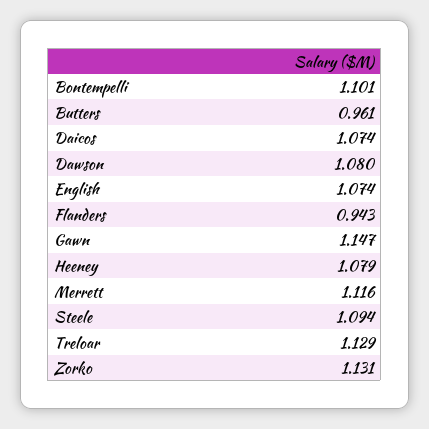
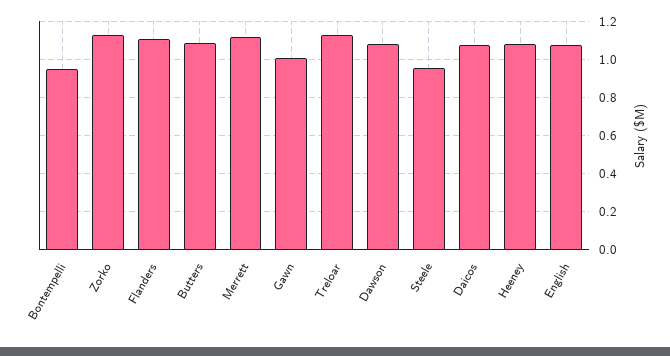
Bontempelli: 1.101 -> 0.95
Butters: 0.961 -> 1.1
Flanders: 0.943 -> 1.1
Gawn: 1.147 -> 1
Steele: 1.094 -> 0.95

